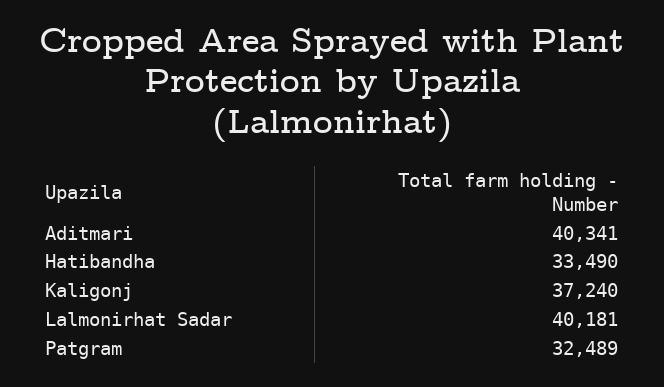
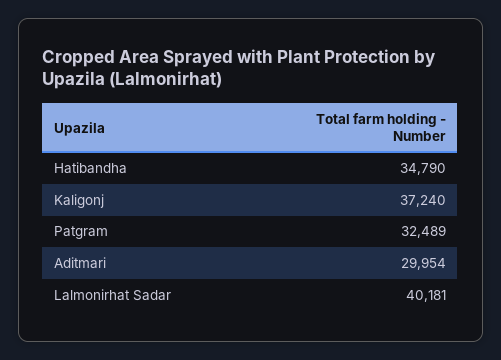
Aditmari: 40341 -> 29954
Hatibandha: 33490 -> 34790

